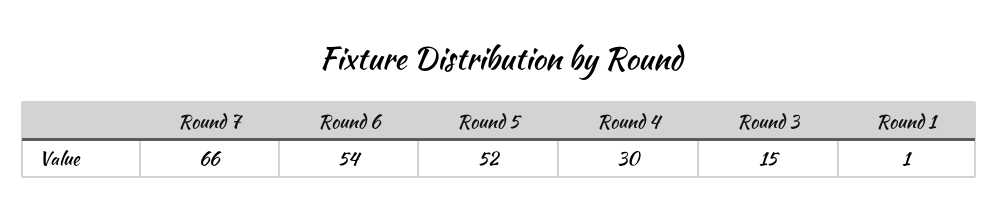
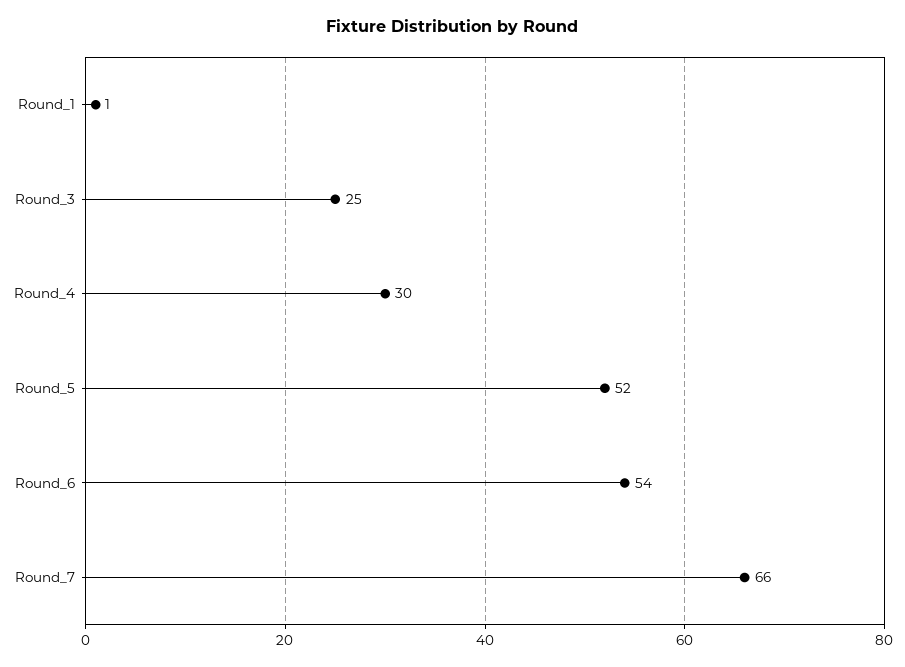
Round 3: 15 -> 25

